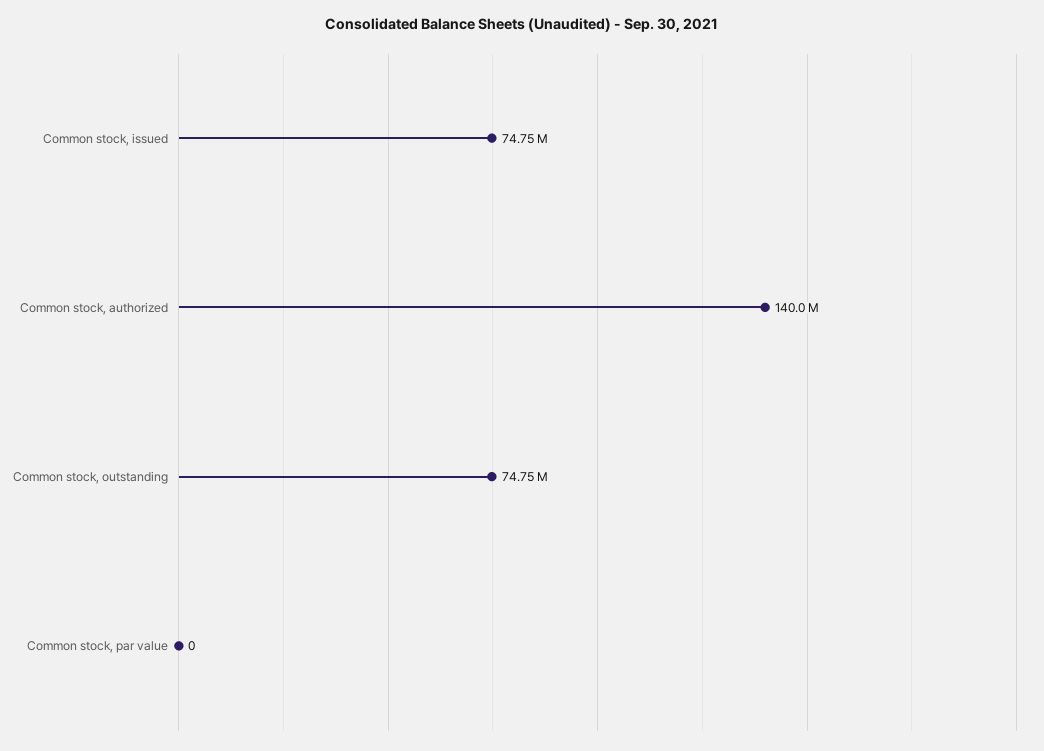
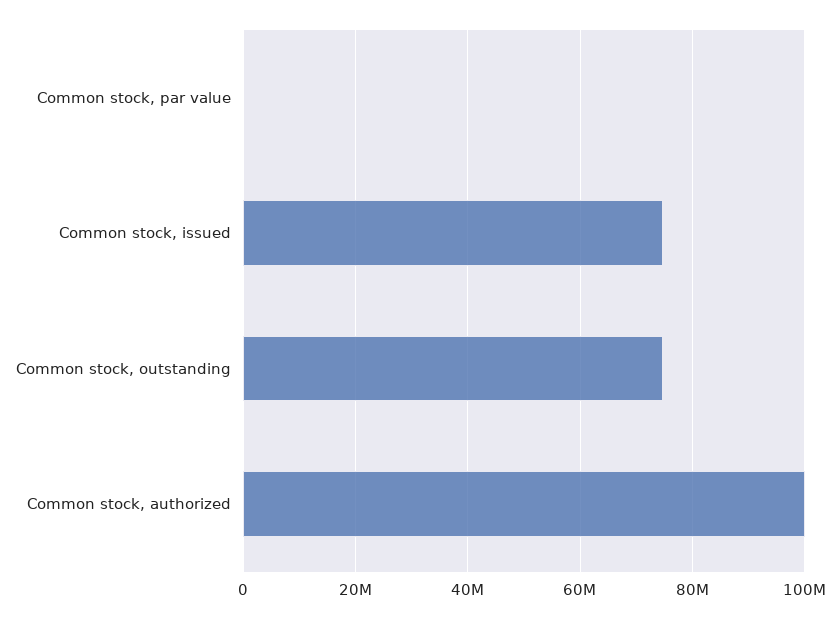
Common stock, authorized: 140000000 -> 100000000

